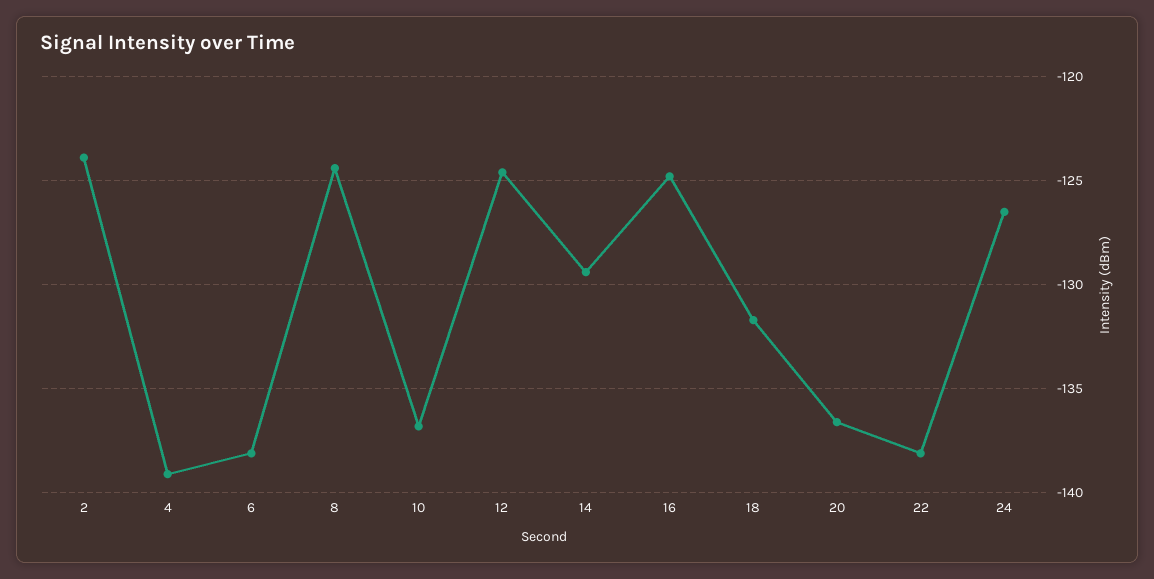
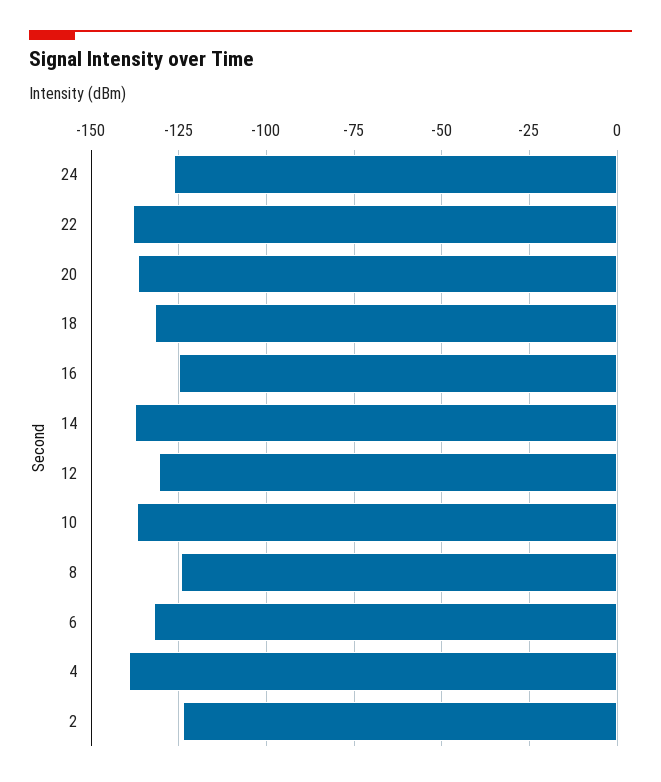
6: -138 -> -132.5
12: -124.5 -> -130
14: -129.5 -> -137.5

